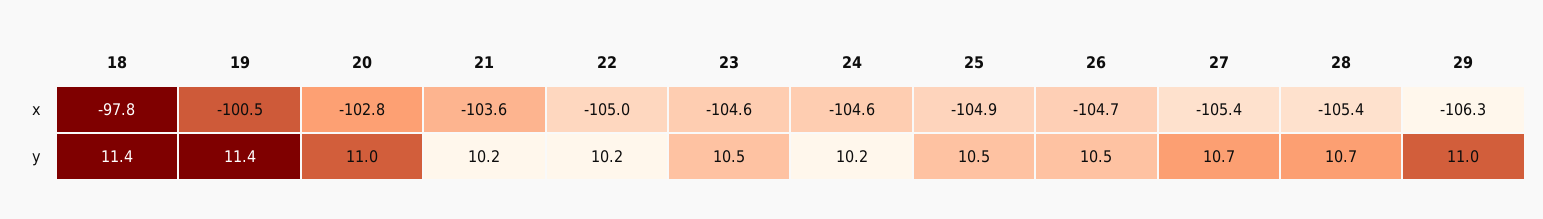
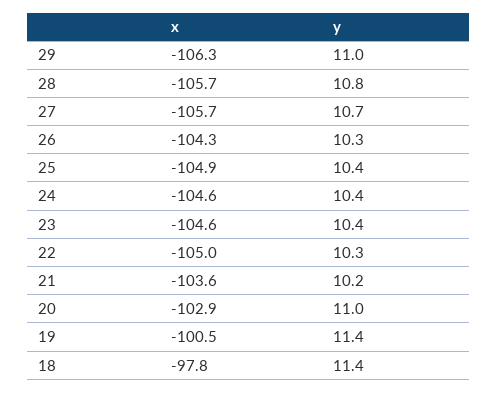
20, x: -102.8 -> -102.9
26, x: -104.7 -> -104.3
27, x: -105.4 -> -105.7
28, x: -105.4 -> -105.7
22, y: 10.2 -> 10.3
23, y: 10.5 -> 10.4
24, y: 10.2 -> 10.4
25, y: 10.5 -> 10.4
26, y: 10.5 -> 10.3
28, y: 10.7 -> 10.8

